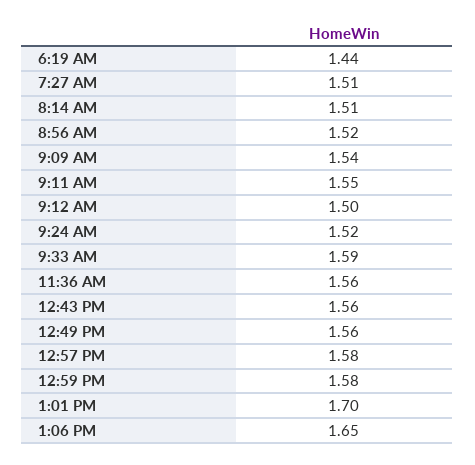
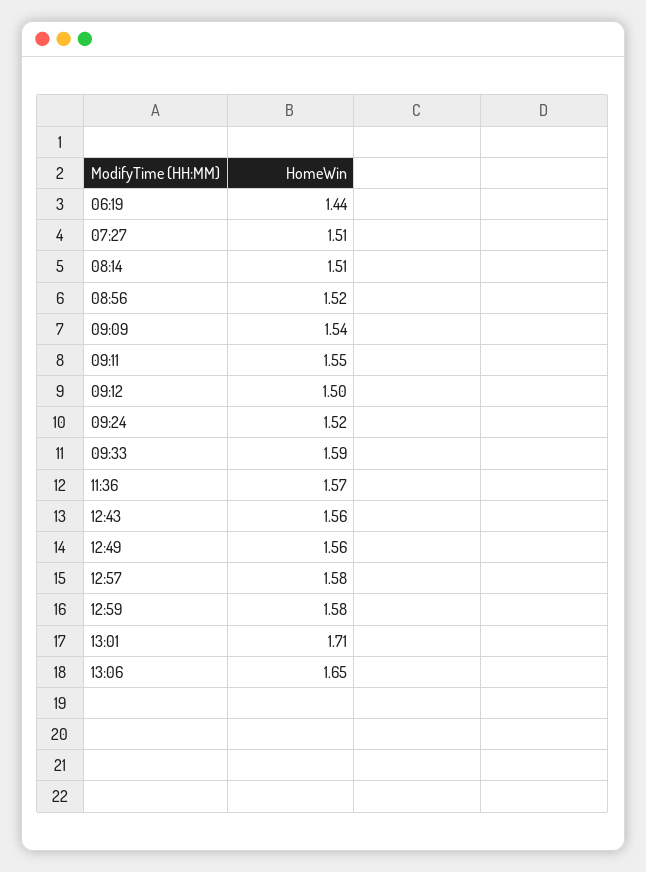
11:36 AM: 1.56 -> 1.57
1:01 PM: 1.7 -> 1.71

